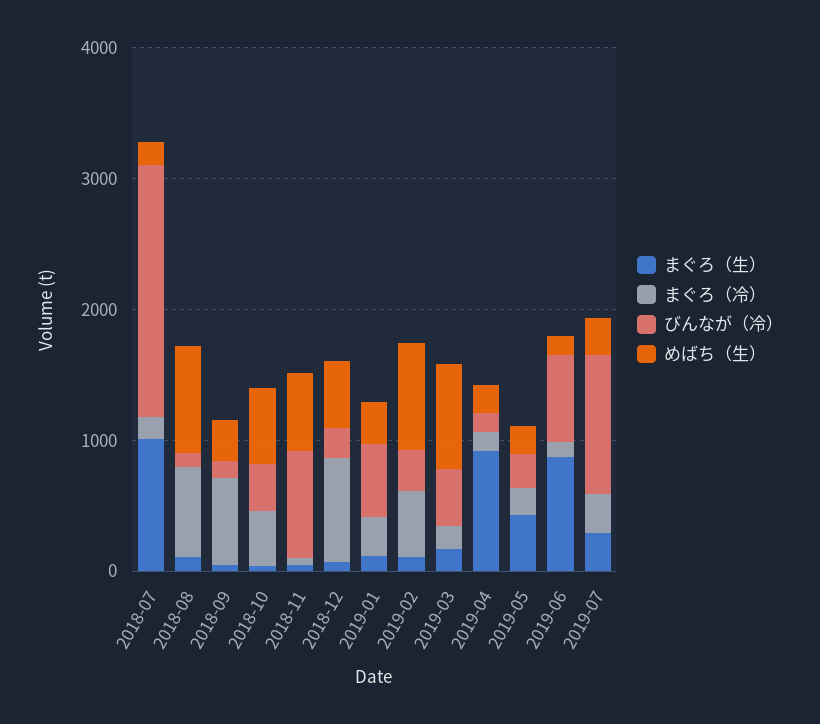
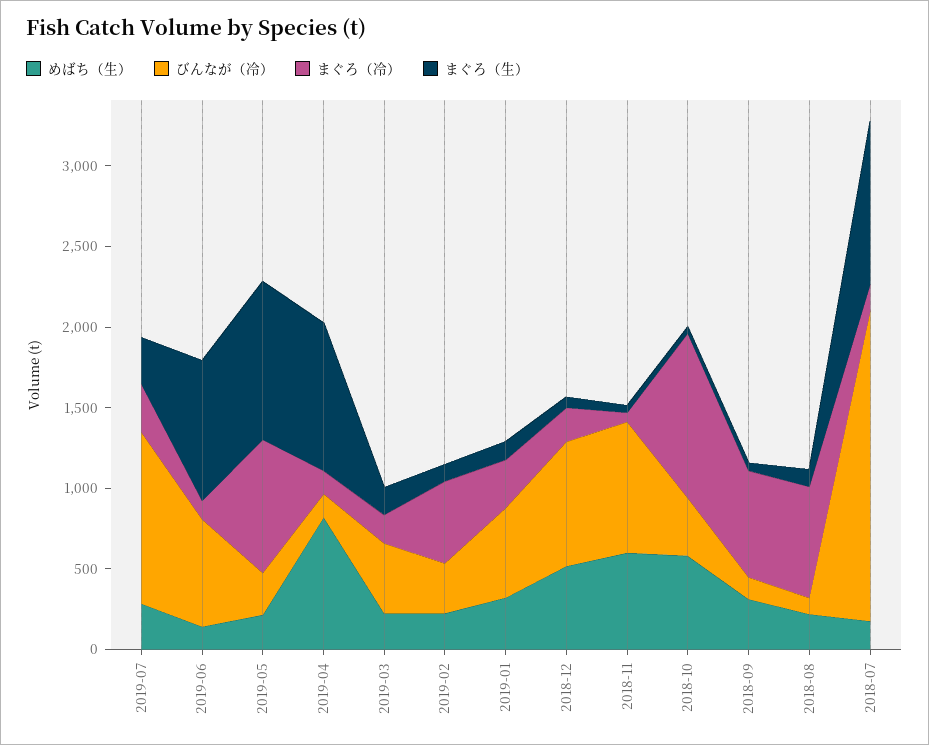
めばち（生）, 2018-08: 800 -> 200
まぐろ（冷）, 2018-10: 400 -> 1000
まぐろ（冷）, 2018-12: 800 -> 200
びんなが（冷）, 2018-12: 200 -> 800
めばち（生）, 2019-02: 800 -> 200
めばち（生）, 2019-03: 800 -> 200
めばち（生）, 2019-04: 200 -> 800
まぐろ（生）, 2019-05: 400 -> 1000
まぐろ（冷）, 2019-05: 200 -> 800

